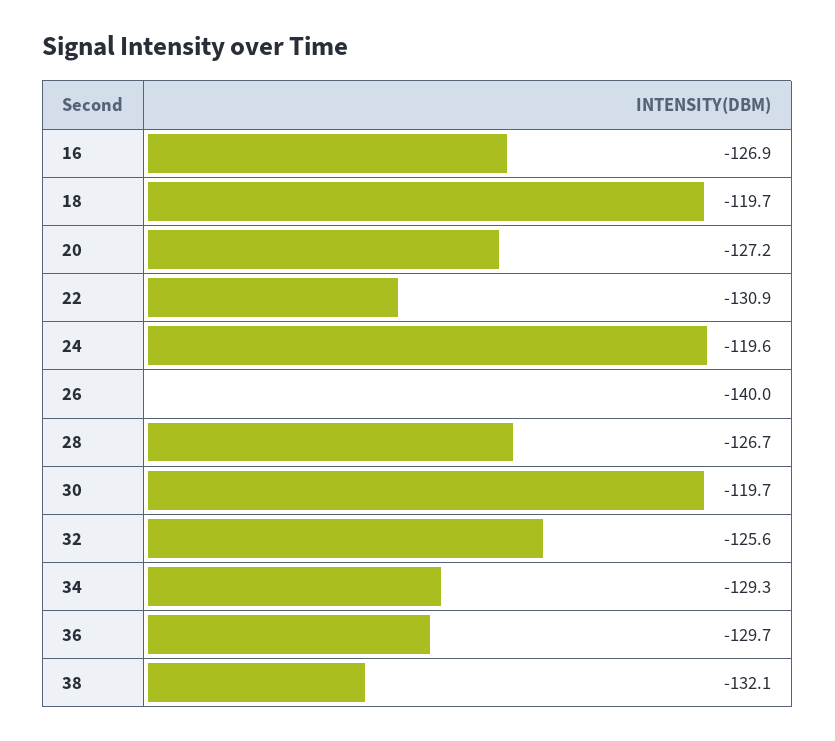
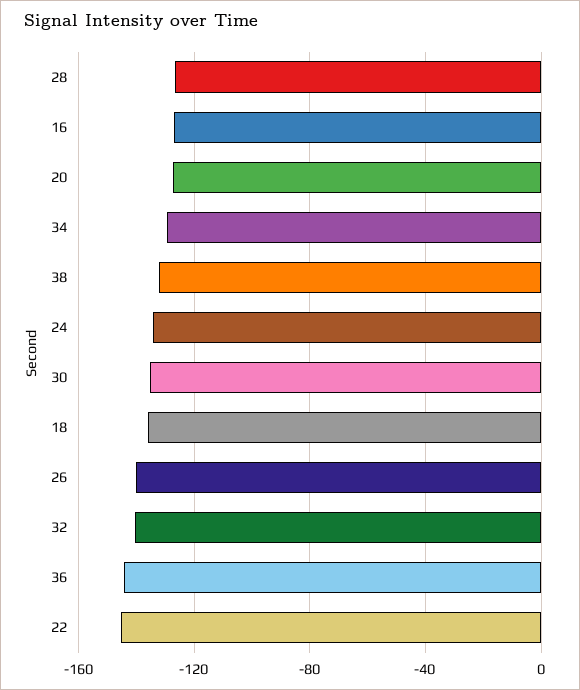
18: -119.7 -> -135
22: -130.9 -> -145
24: -119.6 -> -135
30: -119.7 -> -135
32: -125.6 -> -140
36: -129.7 -> -145

